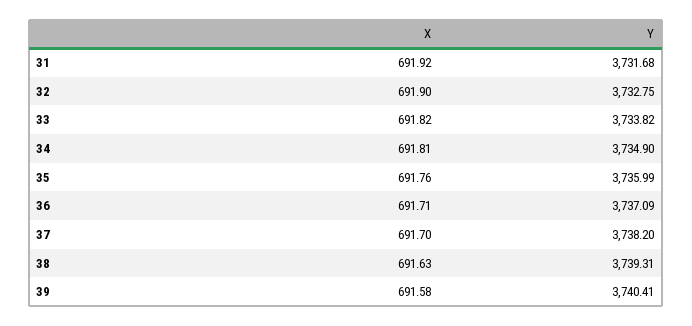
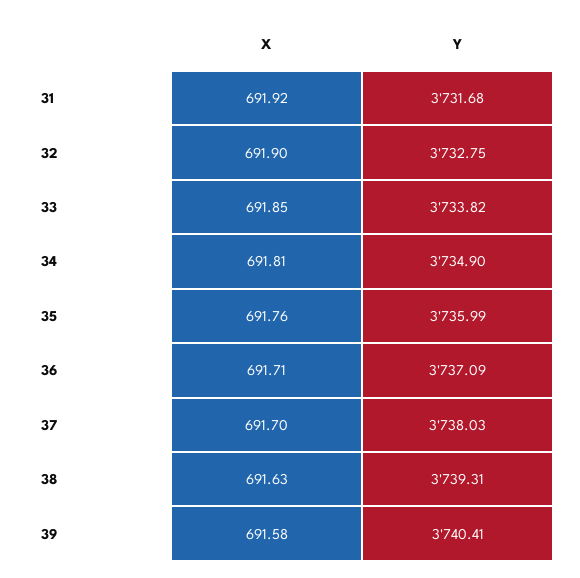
X, 33: 691.82 -> 691.85
Y, 37: 3738.2 -> 3738.03

